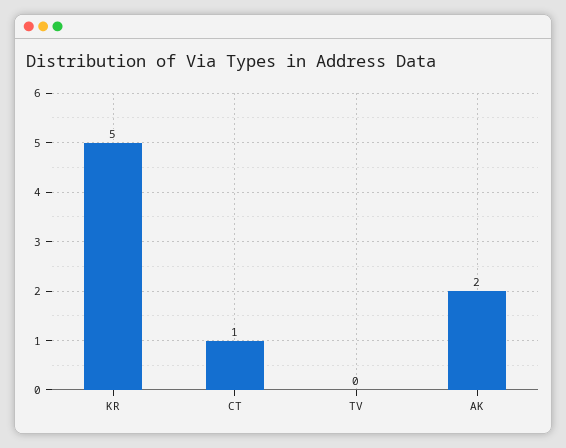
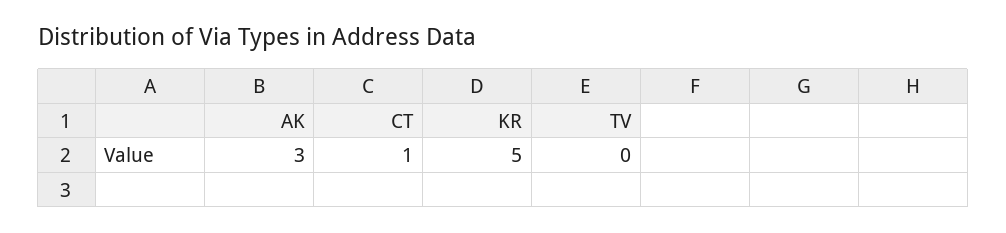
AK: 2 -> 3

